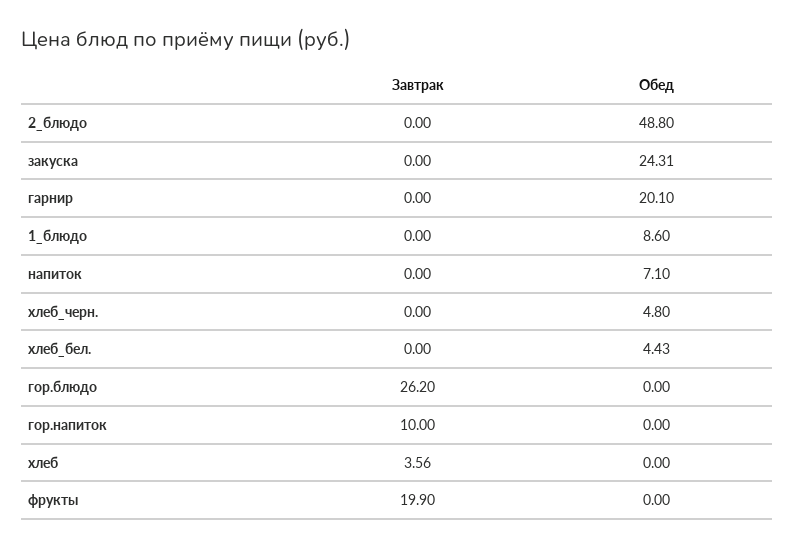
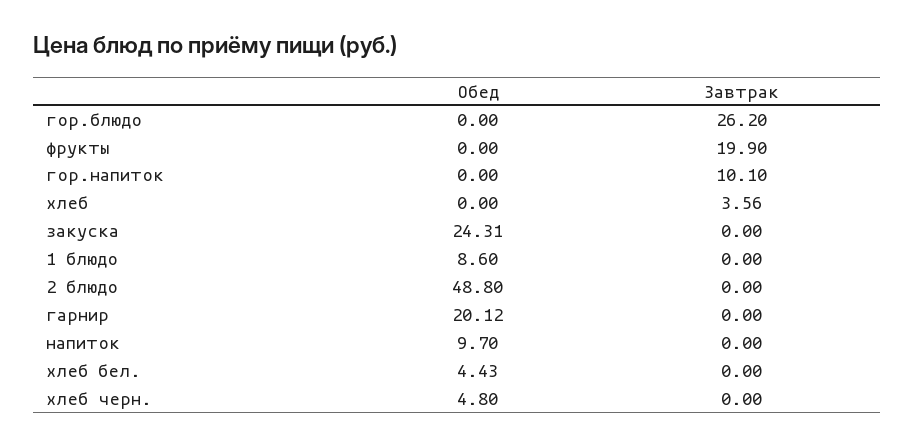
Обед, гарнир: 20.1 -> 20.12
Обед, напиток: 7.1 -> 9.7
Завтрак, гор.напиток: 10 -> 10.1

